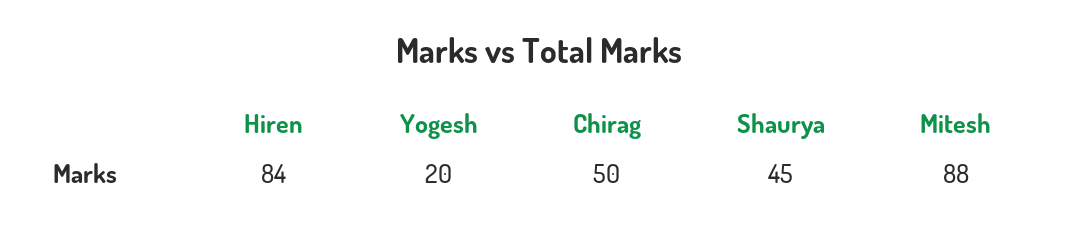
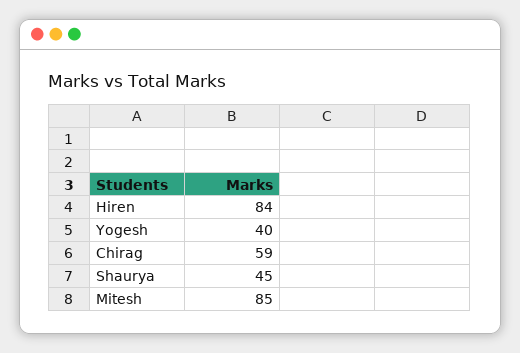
Yogesh: 20 -> 40
Chirag: 50 -> 59
Mitesh: 88 -> 85

